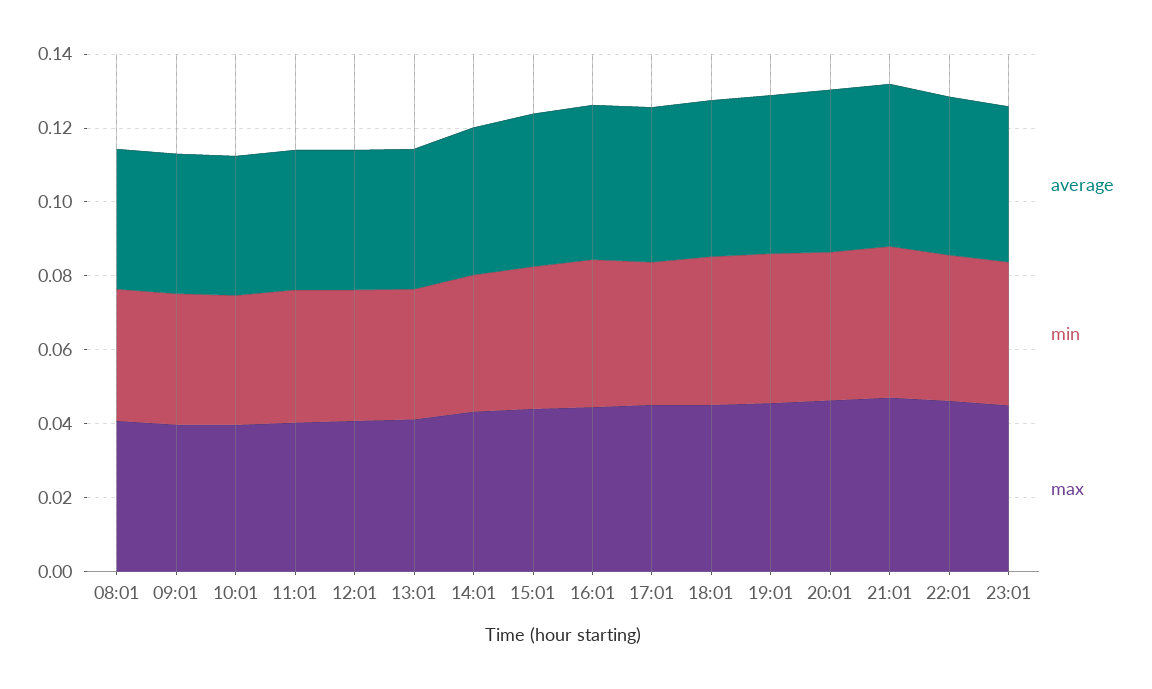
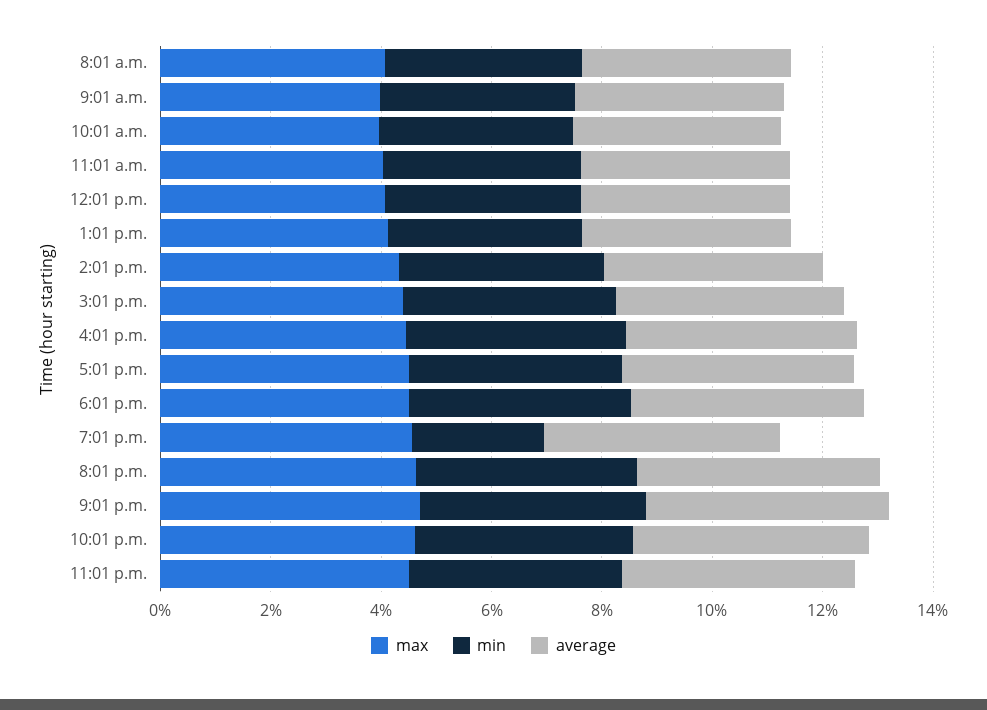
min, 19:01: 0.04 -> 0.025

